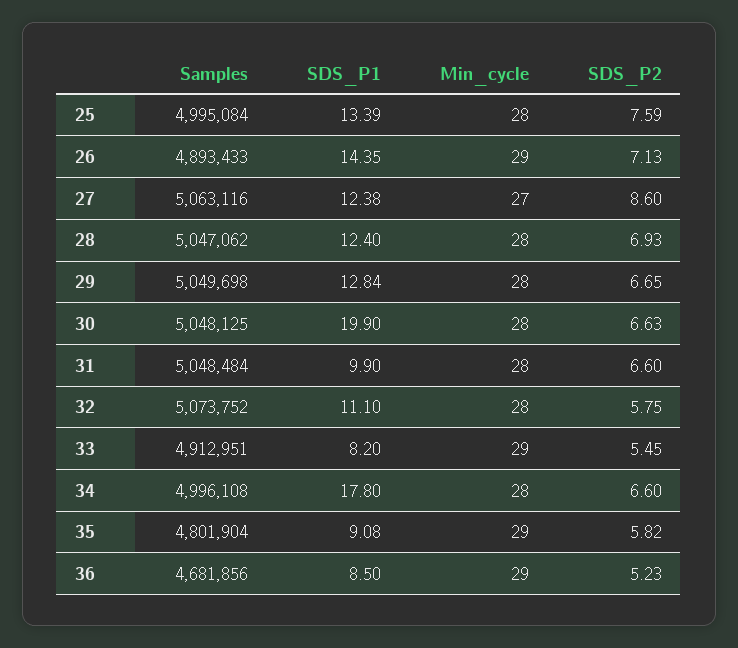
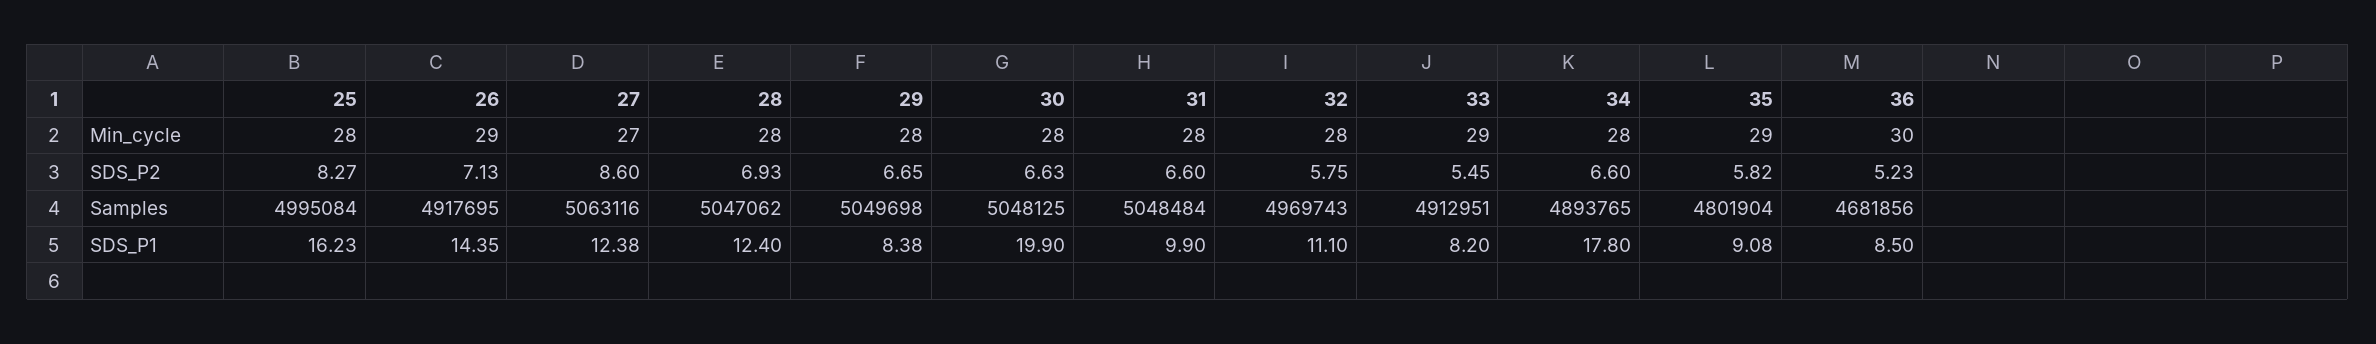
SDS_P1, 25: 13.39 -> 16.23
SDS_P2, 25: 7.59 -> 8.27
Samples, 26: 4893433 -> 4917695
SDS_P1, 29: 12.84 -> 8.38
Samples, 32: 5073752 -> 4969743
Samples, 34: 4996108 -> 4893765
Min_cycle, 36: 29 -> 30

